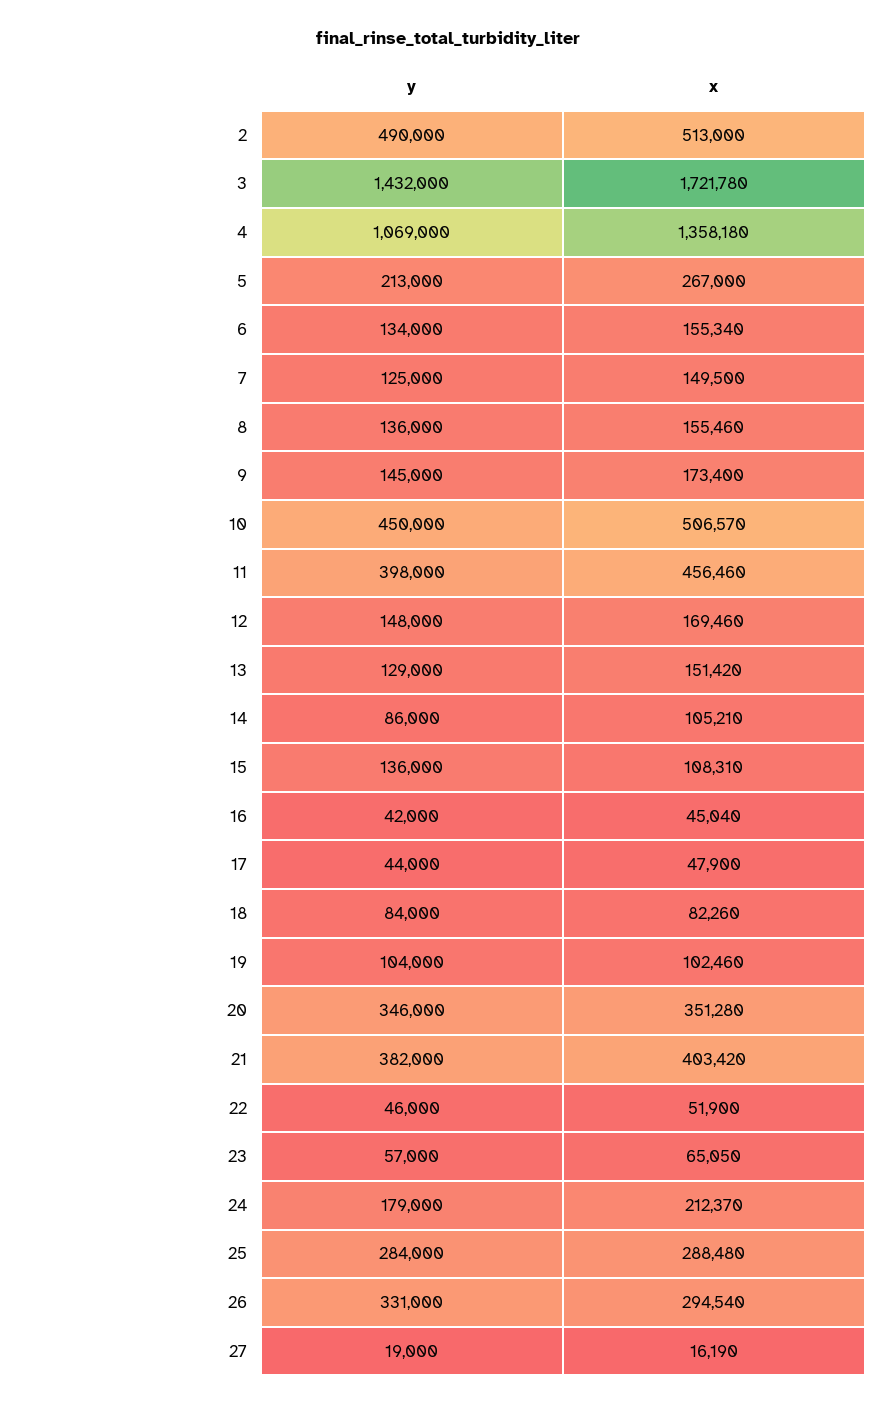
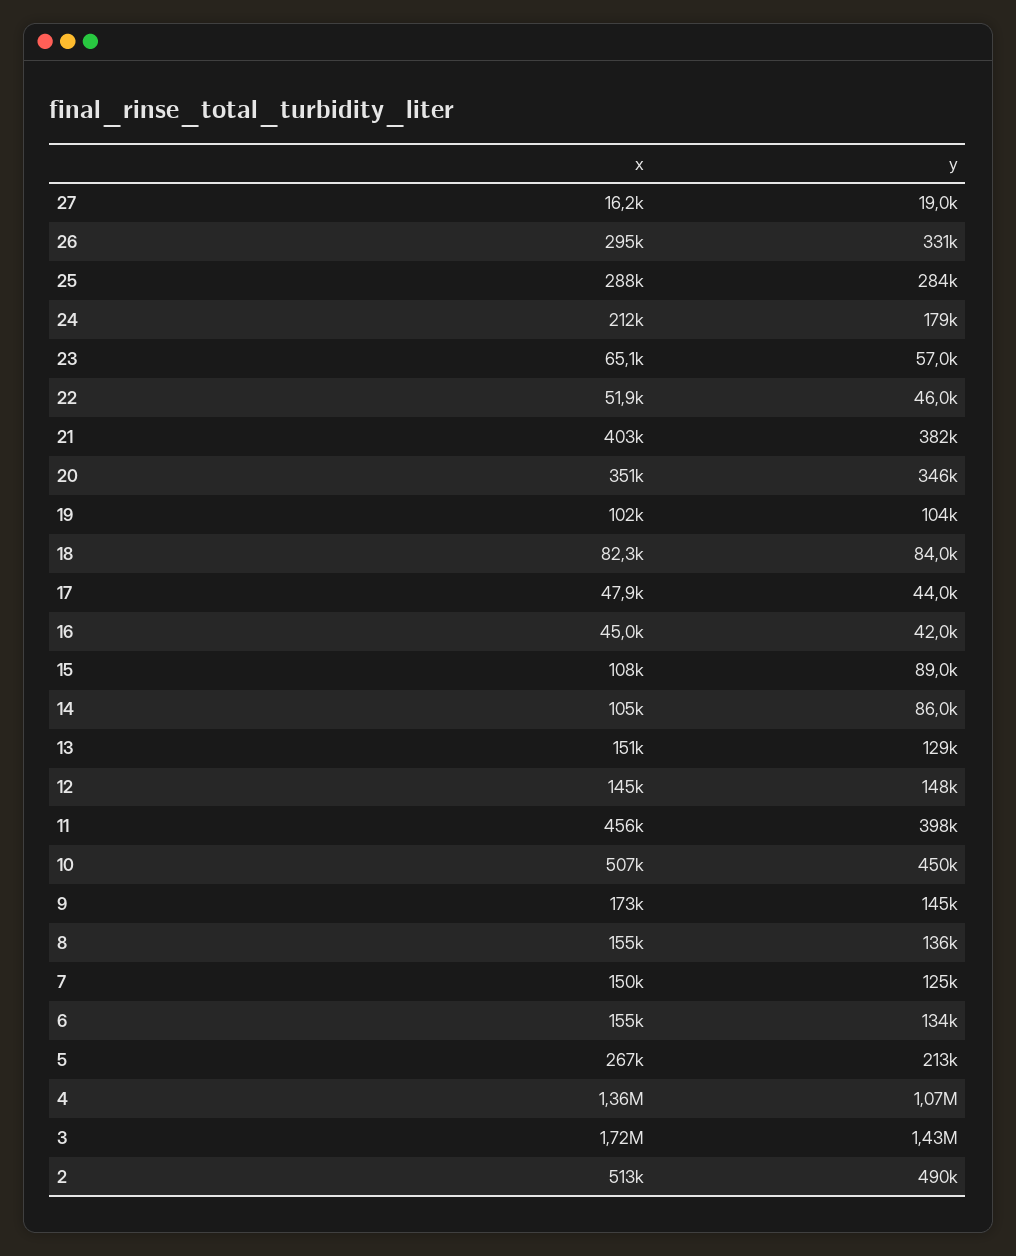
x, 12: 169460 -> 145000
y, 15: 136000 -> 89000

